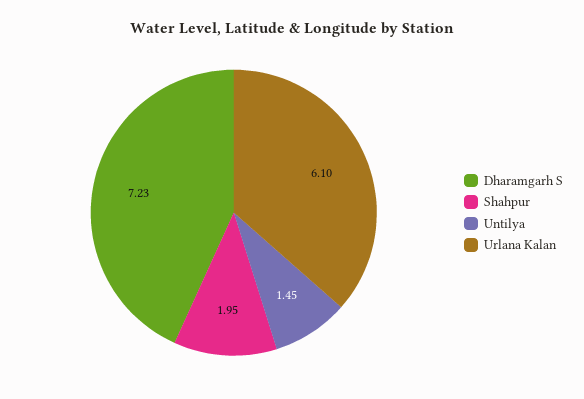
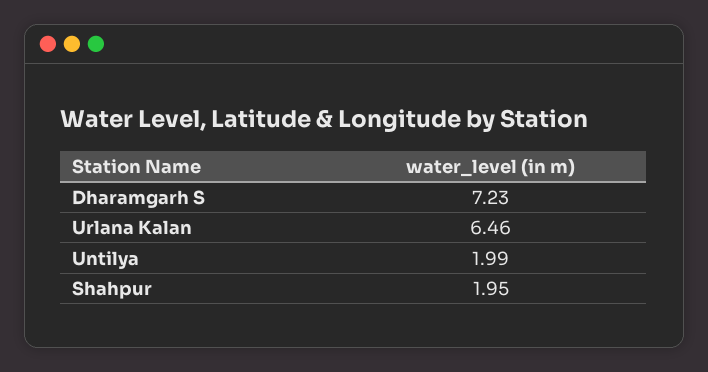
Untilya: 1.45 -> 1.99
Urlana Kalan: 6.1 -> 6.46

